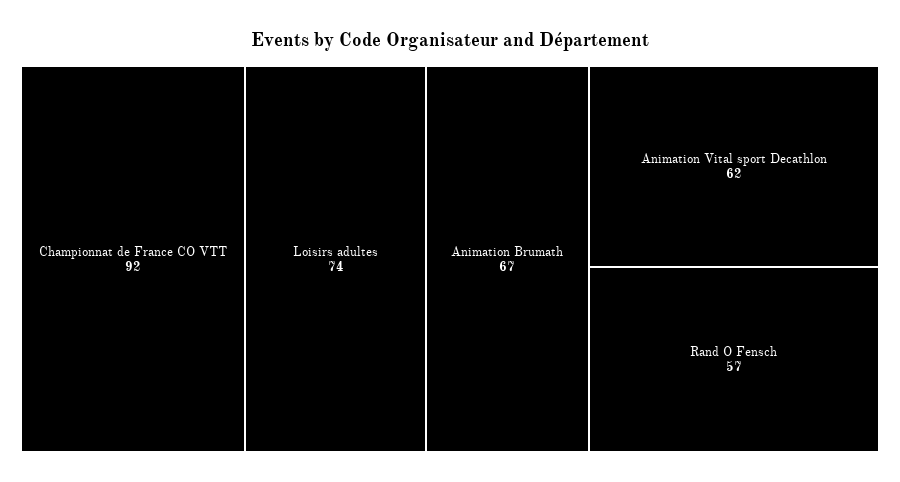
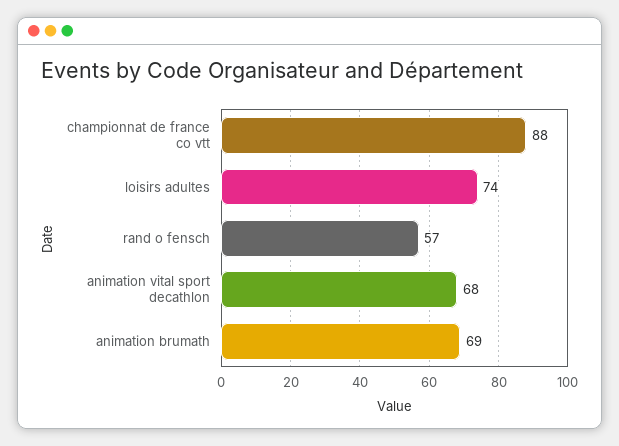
Championnat de France CO VTT: 92 -> 88
Animation Brumath: 67 -> 69
Animation Vital sport Decathlon: 62 -> 68

